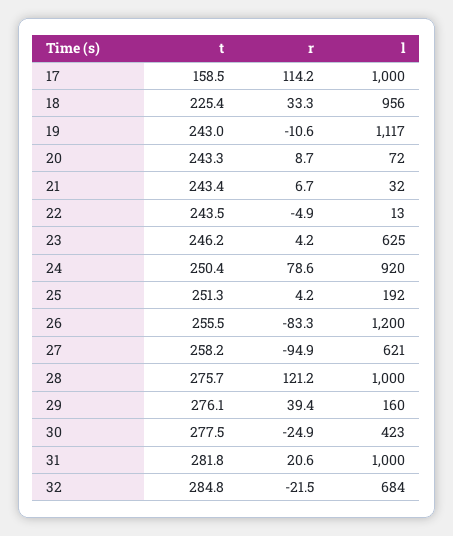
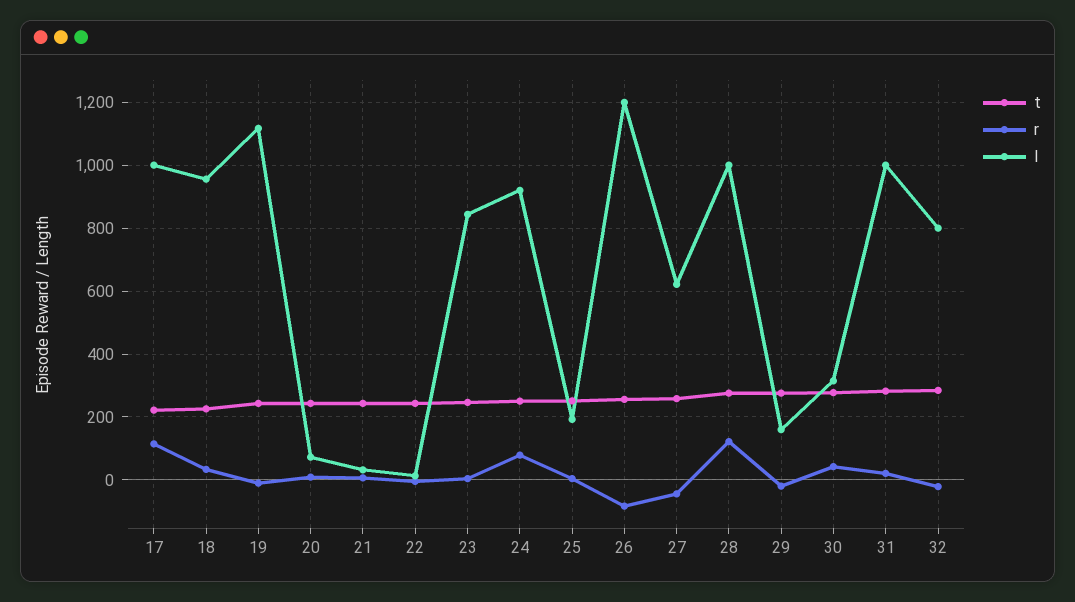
t, 17: 158.5 -> 220
l, 23: 625 -> 840
r, 27: -94.9 -> -40
r, 29: 39.4 -> -20
r, 30: -24.9 -> 40
l, 30: 423 -> 320
l, 32: 684 -> 800

